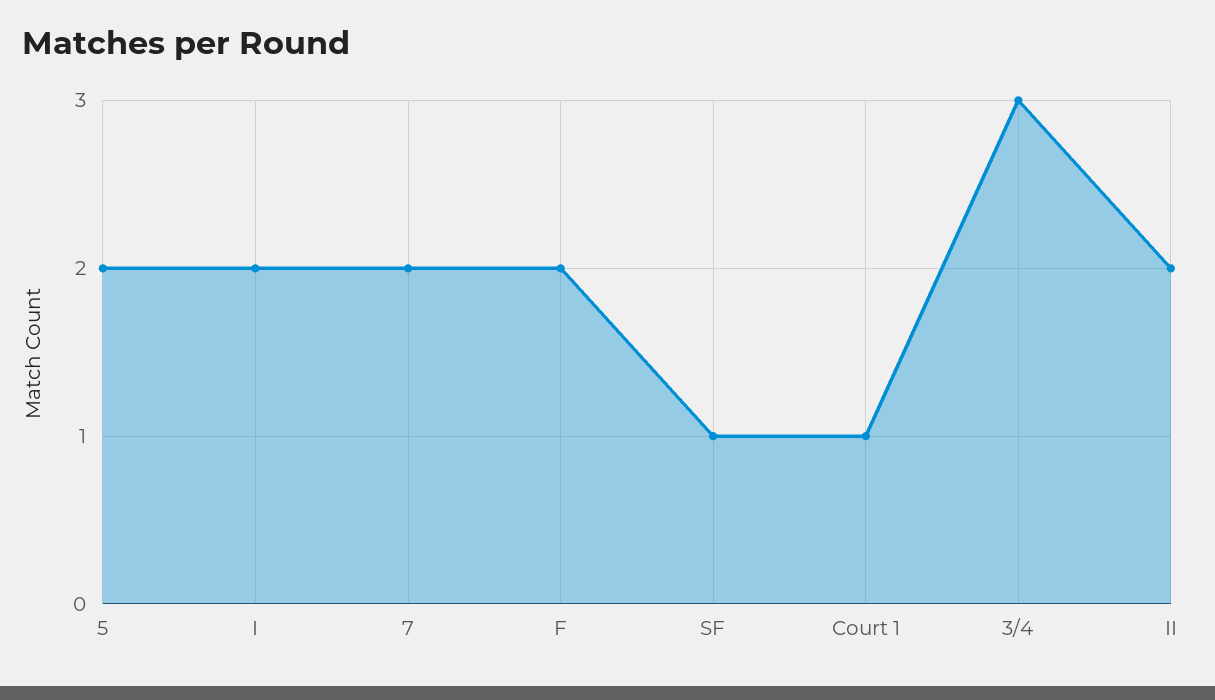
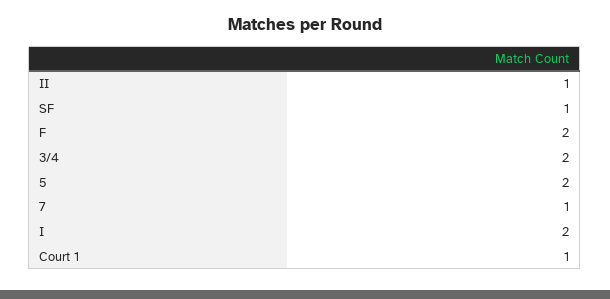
7: 2 -> 1
3/4: 3 -> 2
II: 2 -> 1

